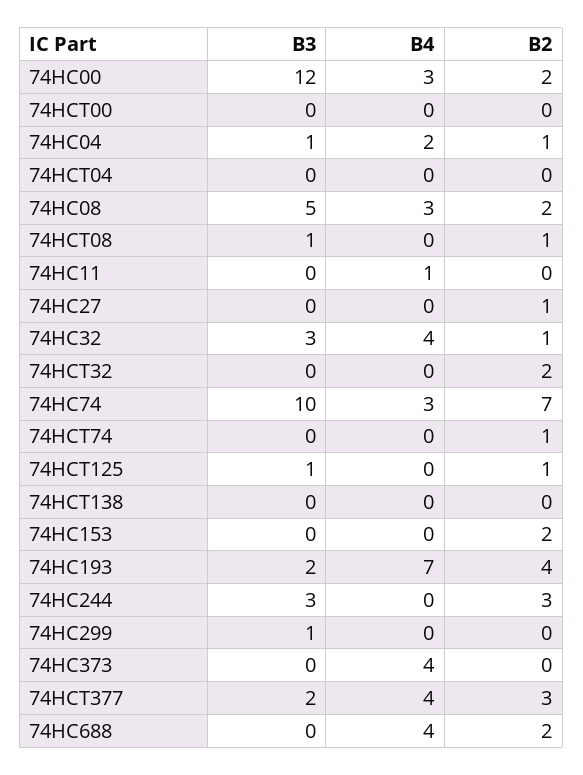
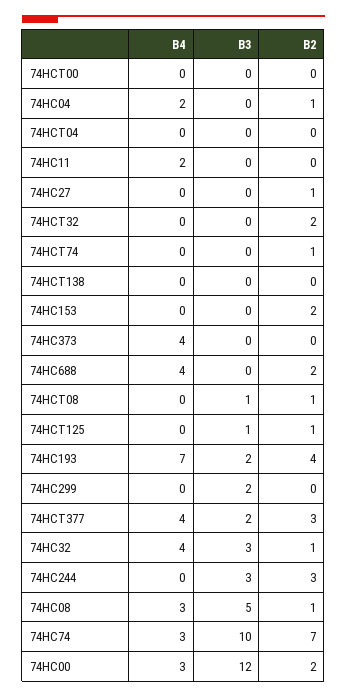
B3, 74HC04: 1 -> 0
B2, 74HC08: 2 -> 1
B4, 74HC11: 1 -> 2
B3, 74HC299: 1 -> 2

